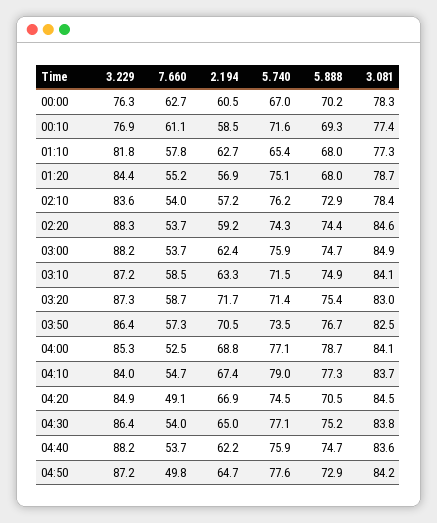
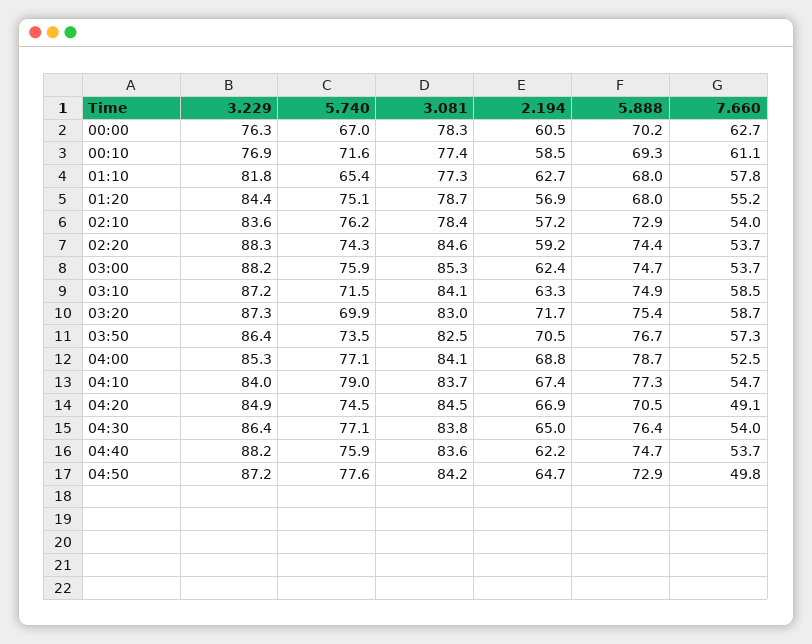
3.081, 03:00: 84.9 -> 85.3
5.740, 03:20: 71.4 -> 69.9
5.888, 04:30: 75.2 -> 76.4

